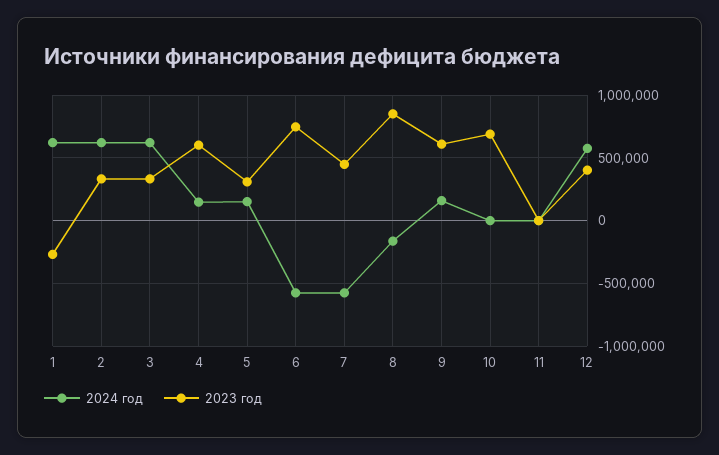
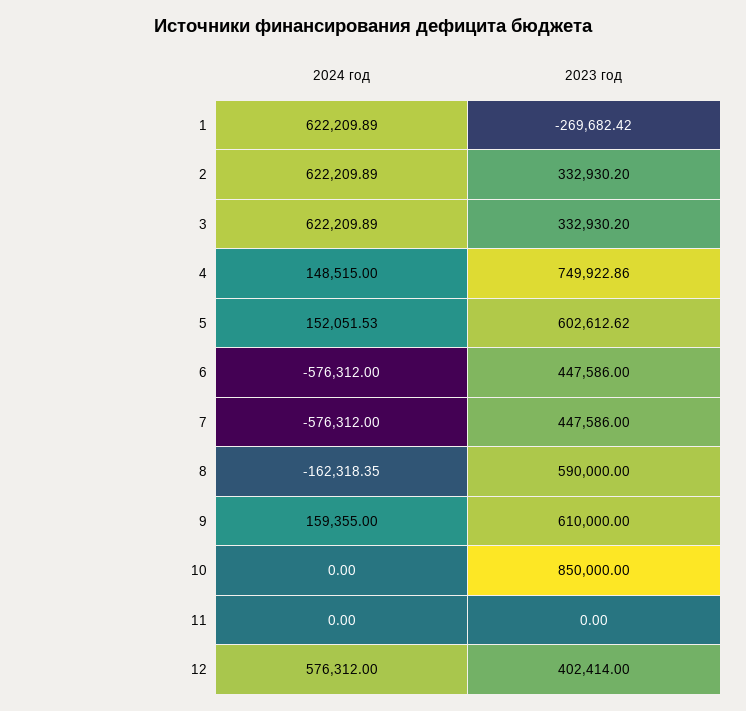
2023 год, 4: 600000 -> 749922.86
2023 год, 5: 300000 -> 602612.62
2023 год, 6: 750000 -> 447586
2023 год, 8: 850000 -> 590000
2023 год, 10: 700000 -> 850000

